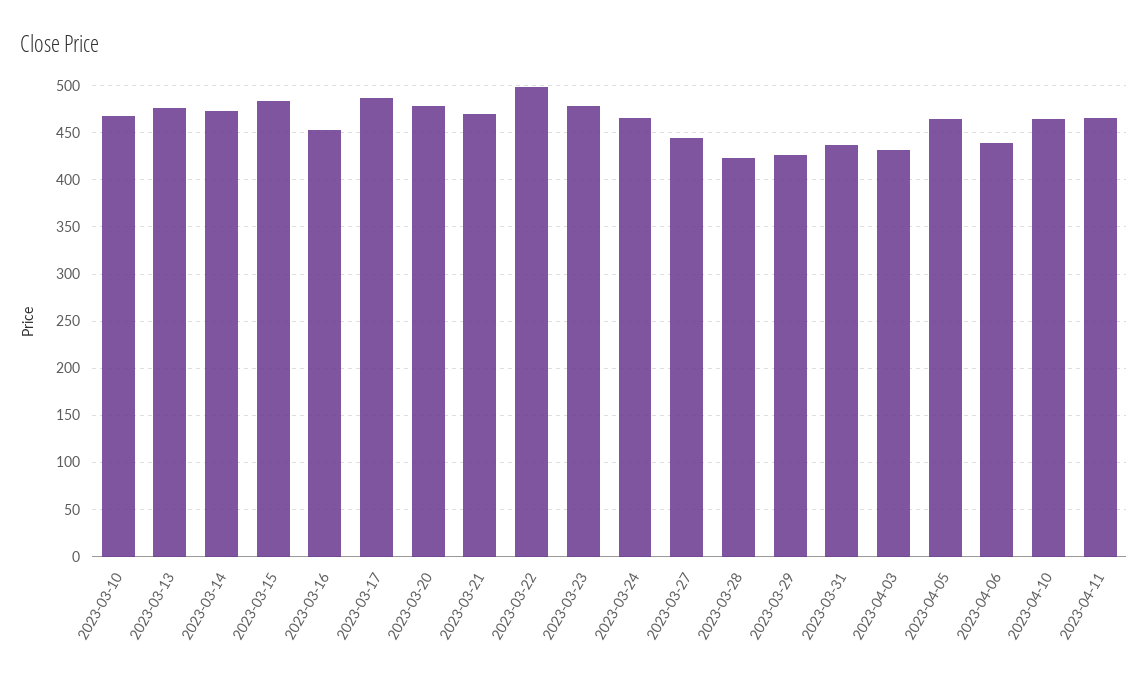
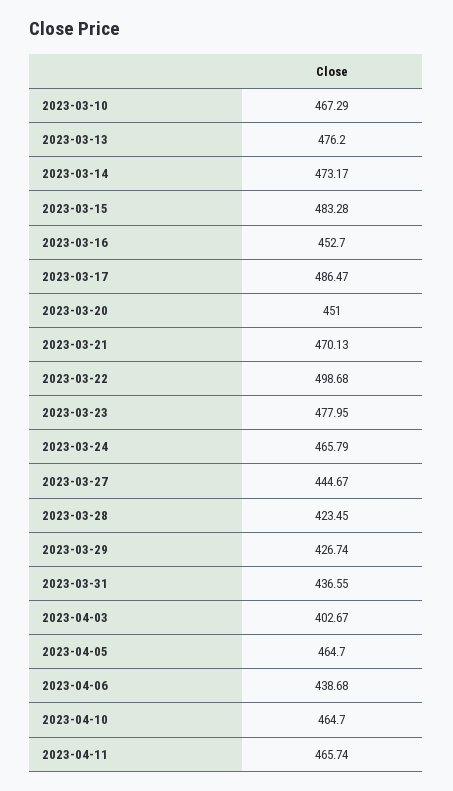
2023-03-20: 480 -> 451
2023-04-03: 430 -> 402.67

